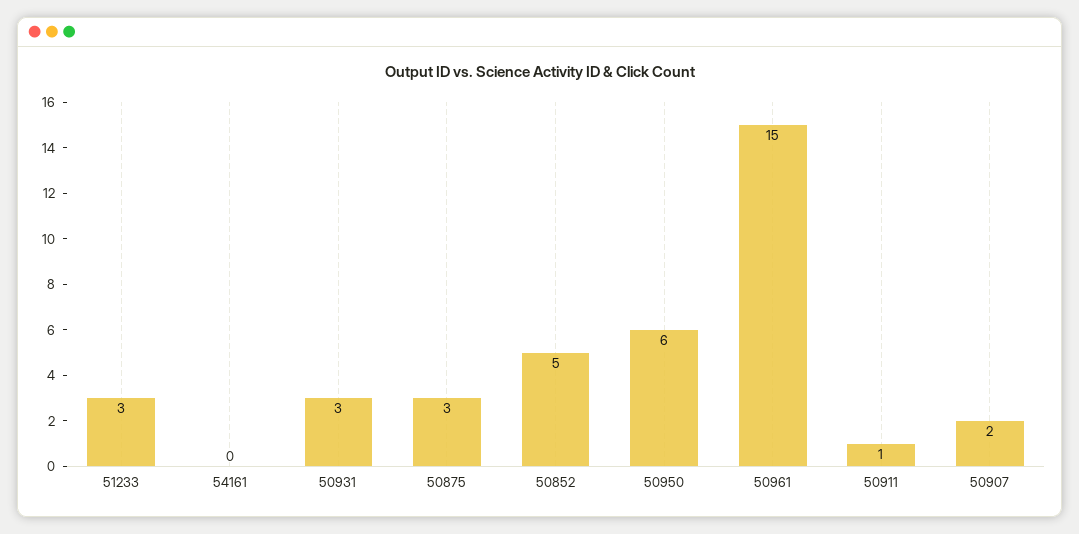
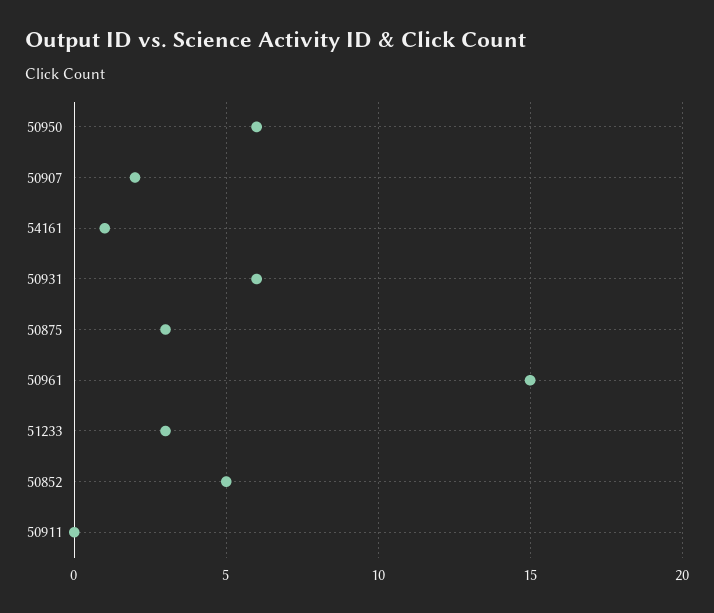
54161: 0 -> 1
50931: 3 -> 6
50911: 1 -> 0

